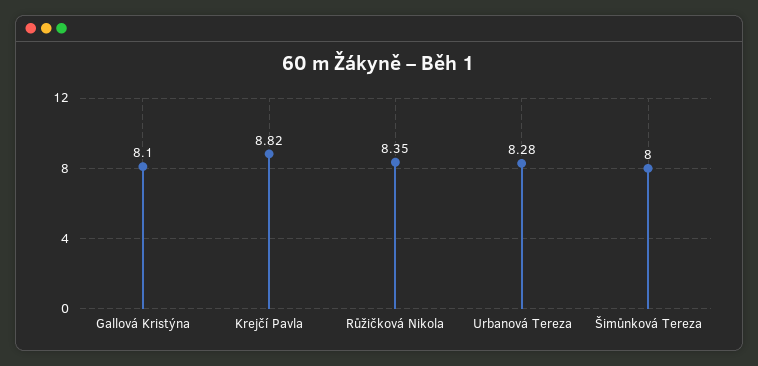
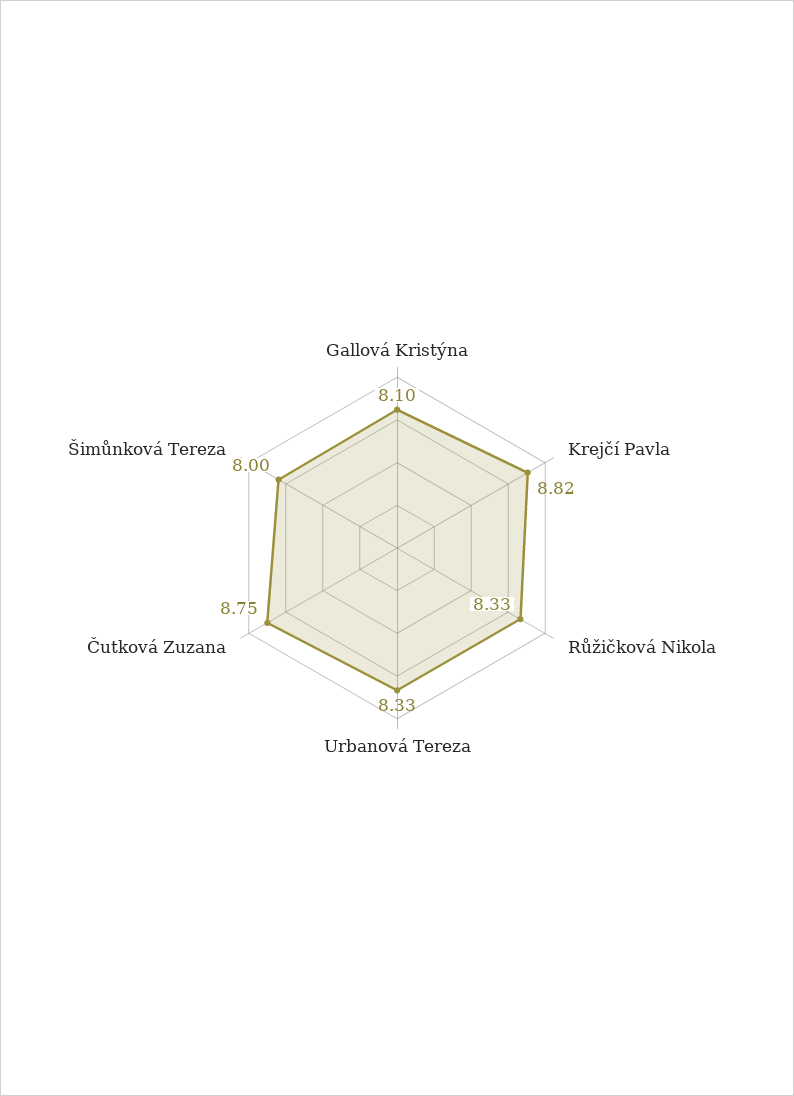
Růžičková Nikola: 8.35 -> 8.33
Urbanová Tereza: 8.28 -> 8.33
Čutková Zuzana: none -> 8.75

